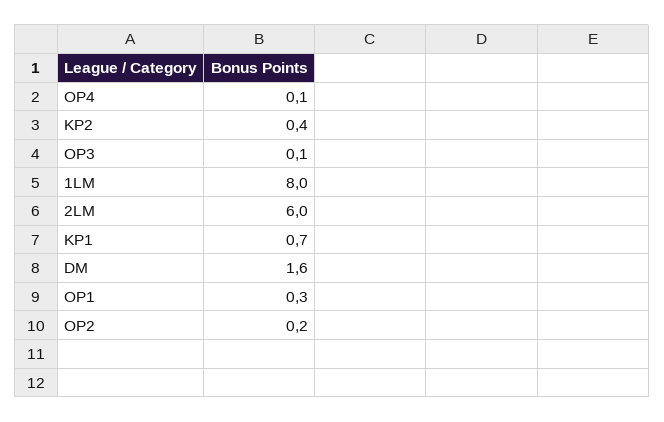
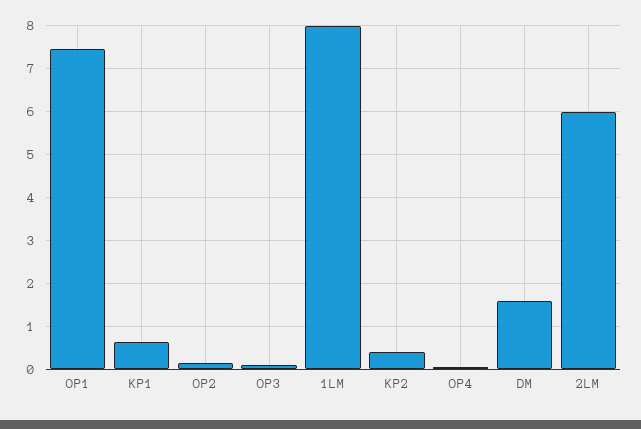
OP1: 0.3 -> 7.4

